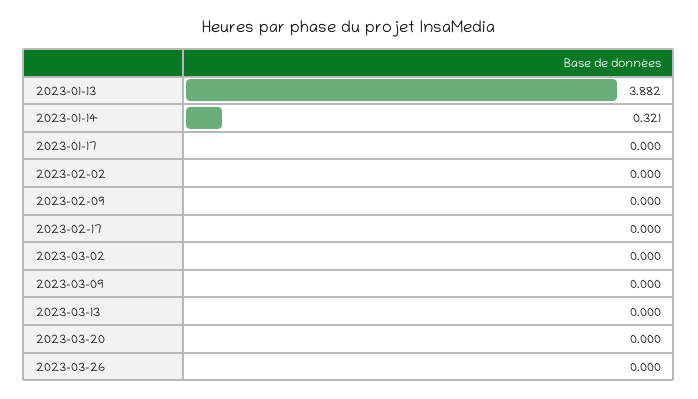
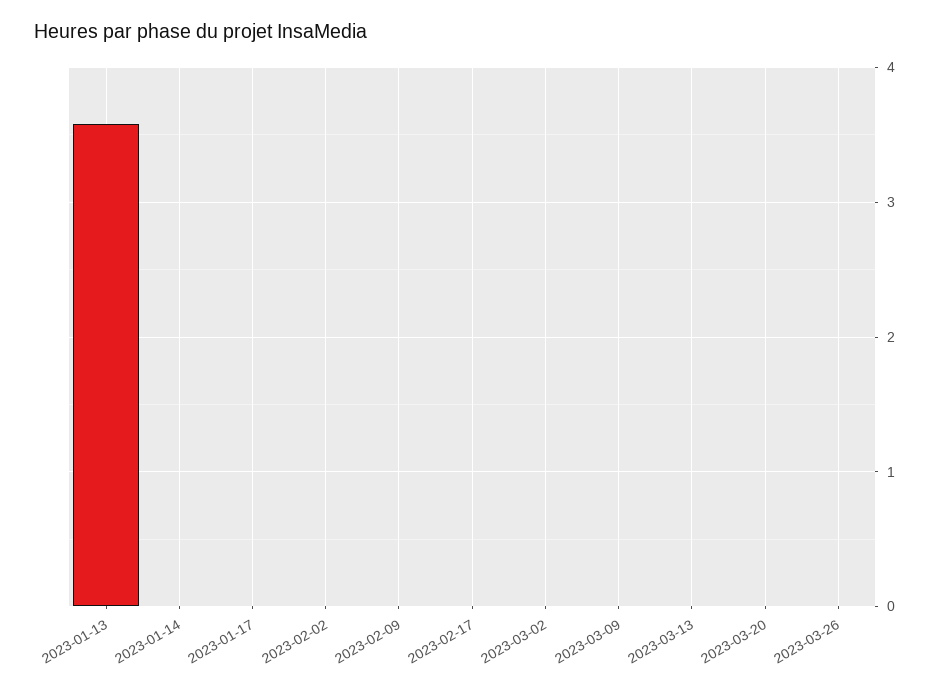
2023-01-13: 3.882 -> 3.6
2023-01-14: 0.321 -> 0

